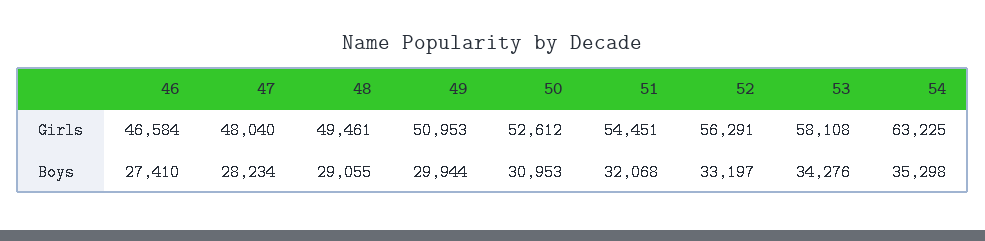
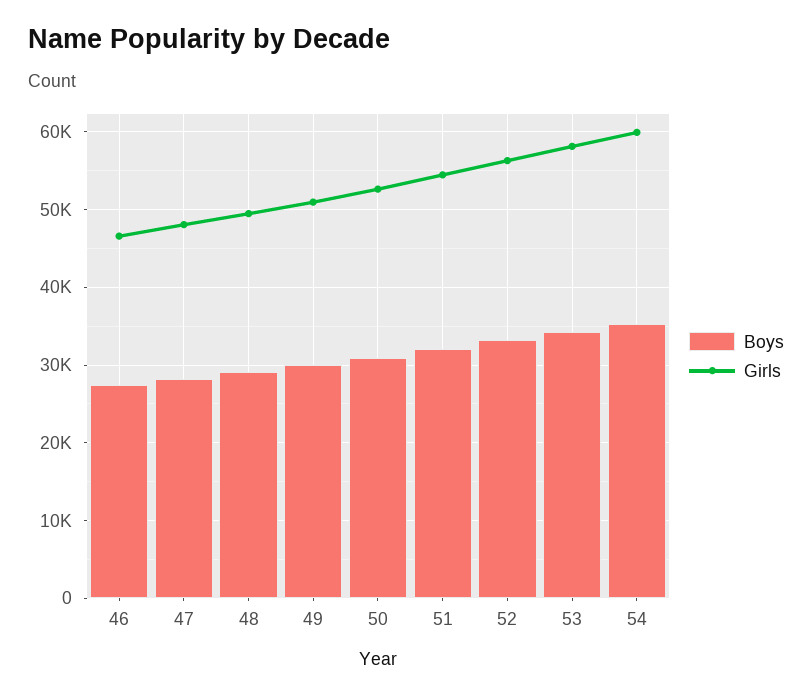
Girls, 54: 63225 -> 60000

